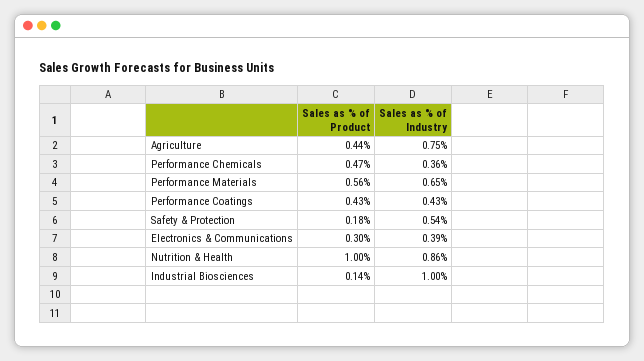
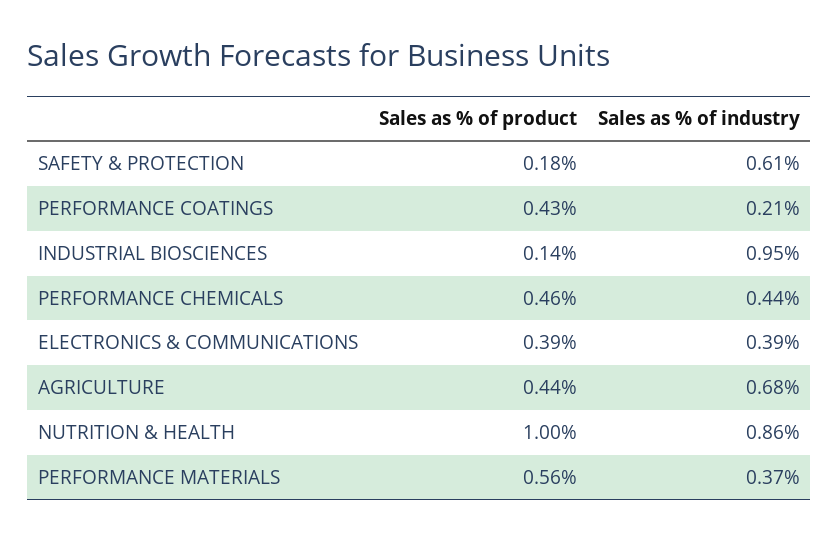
Sales as % of Industry, Agriculture: 0.75 -> 0.68
Sales as % of Product, Performance Chemicals: 0.47 -> 0.46
Sales as % of Industry, Performance Chemicals: 0.36 -> 0.44
Sales as % of Industry, Performance Materials: 0.65 -> 0.37
Sales as % of Industry, Performance Coatings: 0.43 -> 0.21
Sales as % of Industry, Safety & Protection: 0.54 -> 0.61
Sales as % of Product, Electronics & Communications: 0.3 -> 0.39
Sales as % of Industry, Industrial Biosciences: 1 -> 0.95

